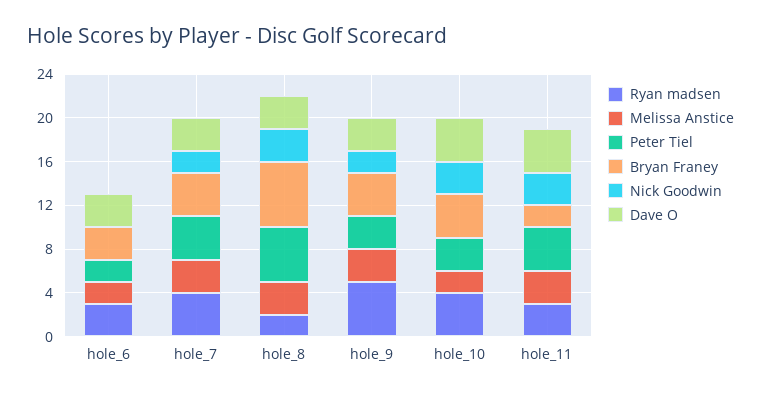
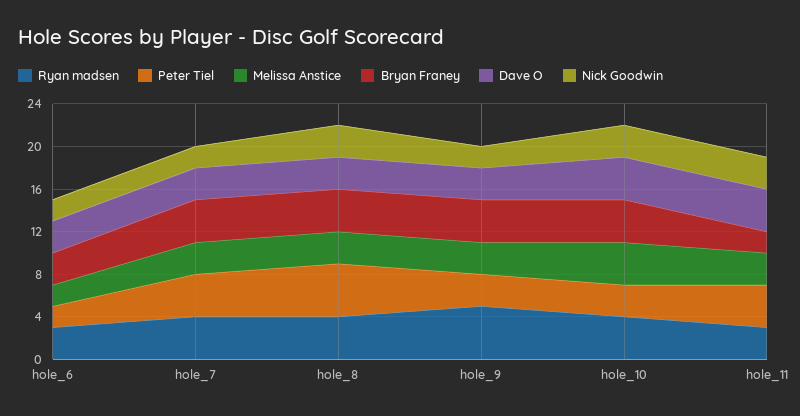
Nick Goodwin, hole_6: 0 -> 2
Ryan madsen, hole_8: 2 -> 4
Bryan Franey, hole_8: 6 -> 4
Melissa Anstice, hole_10: 2 -> 4

